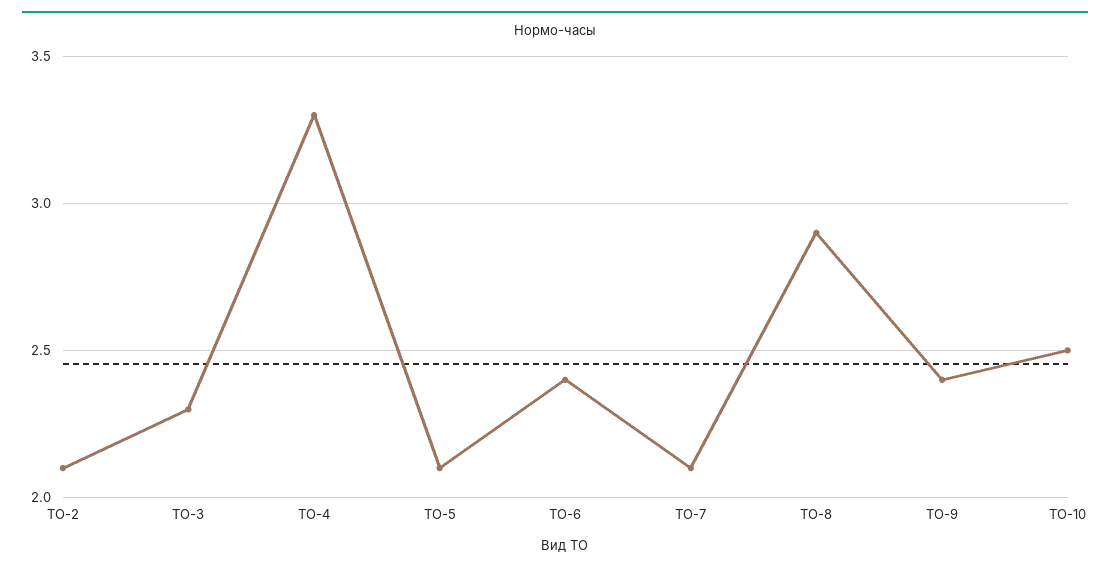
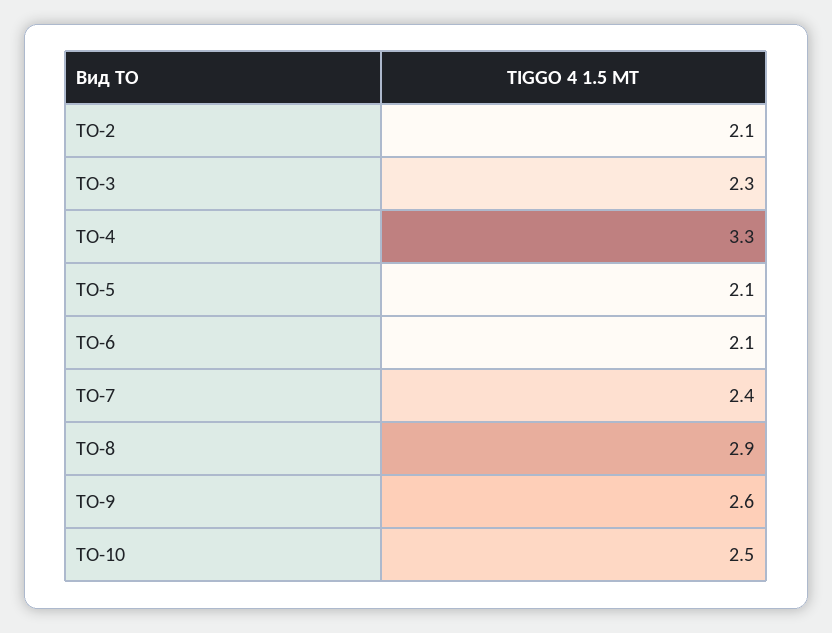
ТО-6: 2.4 -> 2.1
ТО-7: 2.1 -> 2.4
ТО-9: 2.4 -> 2.6

